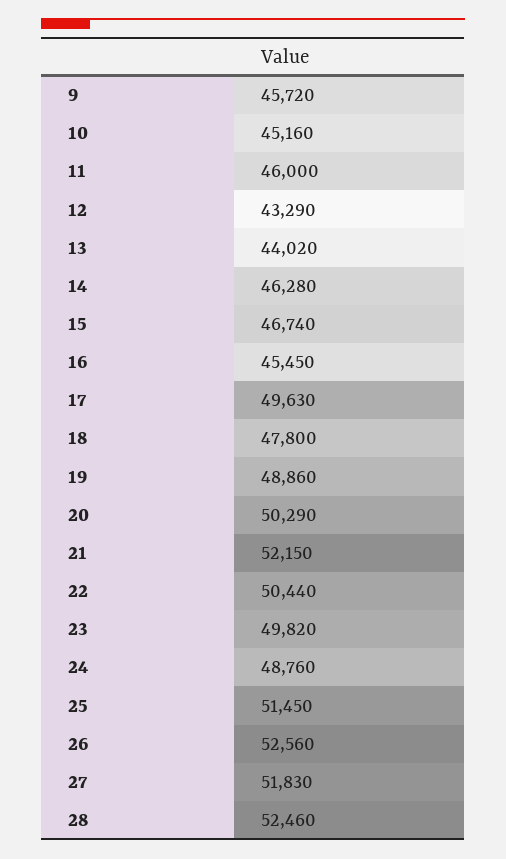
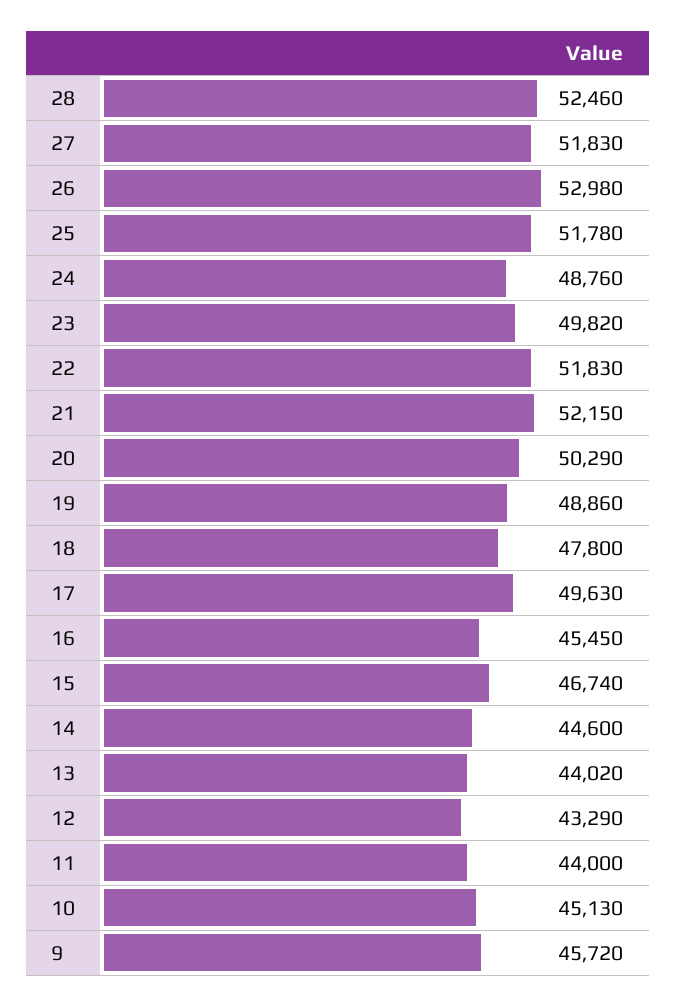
10: 45160 -> 45130
11: 46000 -> 44000
14: 46280 -> 44600
22: 50440 -> 51830
25: 51450 -> 51780
26: 52560 -> 52980

